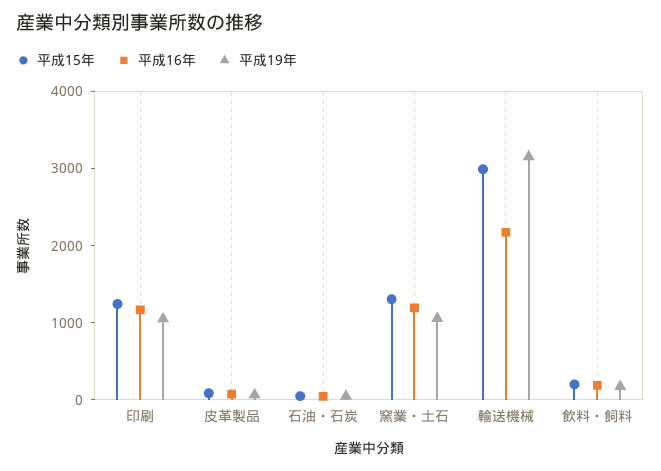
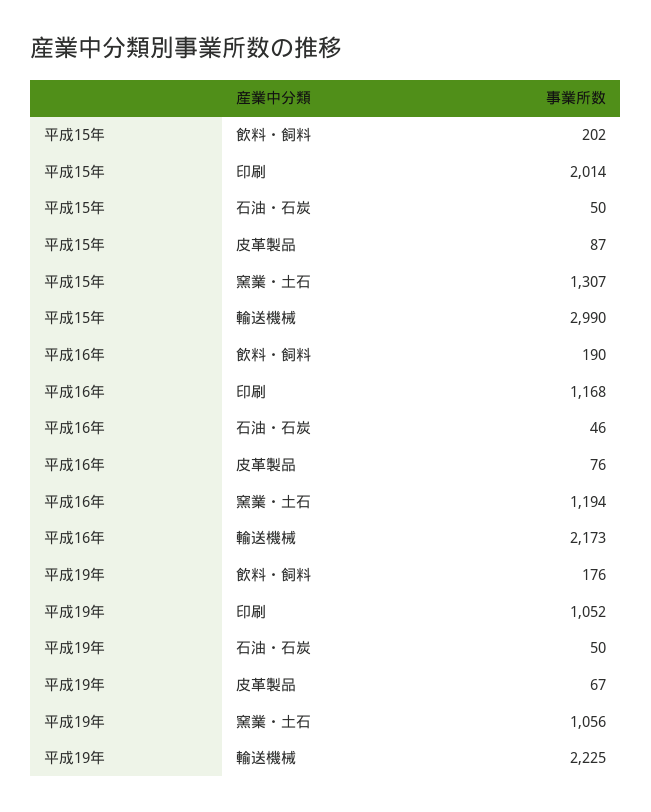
平成15年, 印刷: 1200 -> 2014
平成19年, 輸送機械: 3200 -> 2225

